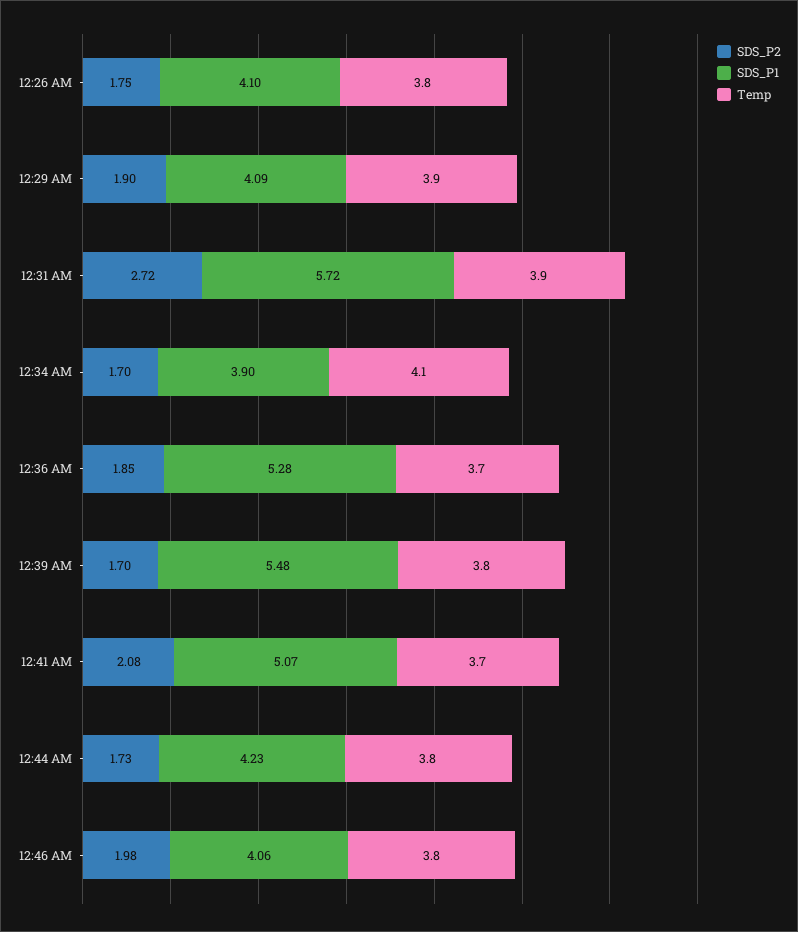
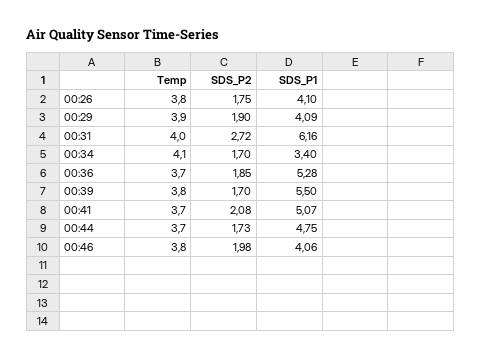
SDS_P1, 12:31 AM: 5.72 -> 6.16
Temp, 12:31 AM: 3.9 -> 4
SDS_P1, 12:34 AM: 3.9 -> 3.4
SDS_P1, 12:39 AM: 5.48 -> 5.5
SDS_P1, 12:44 AM: 4.23 -> 4.75
Temp, 12:44 AM: 3.8 -> 3.7

